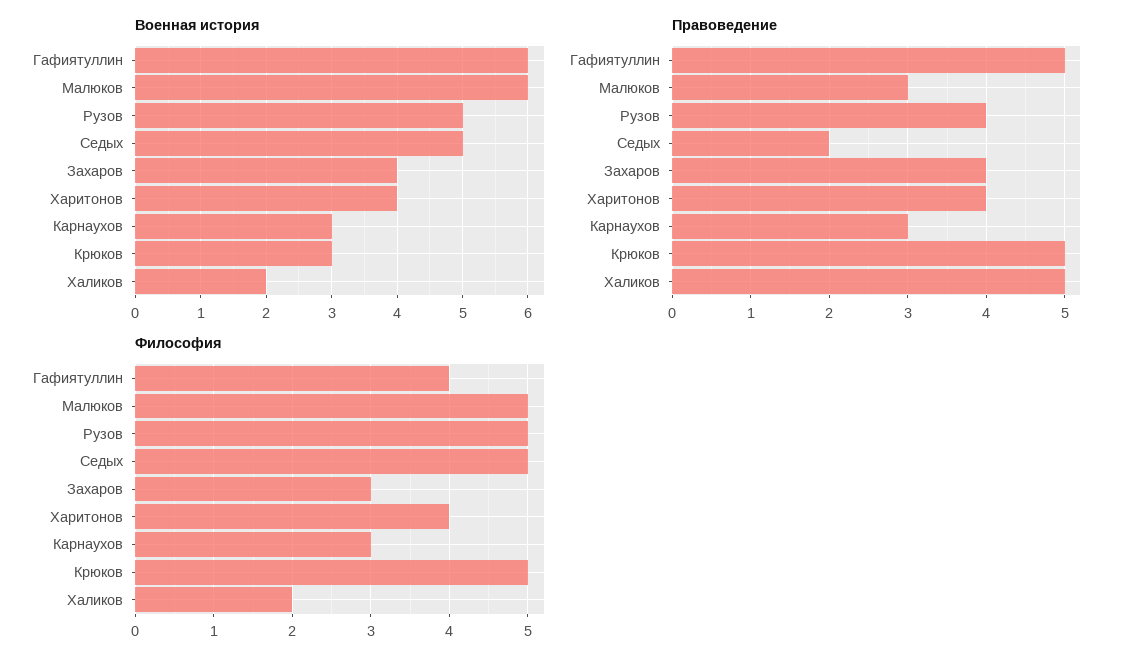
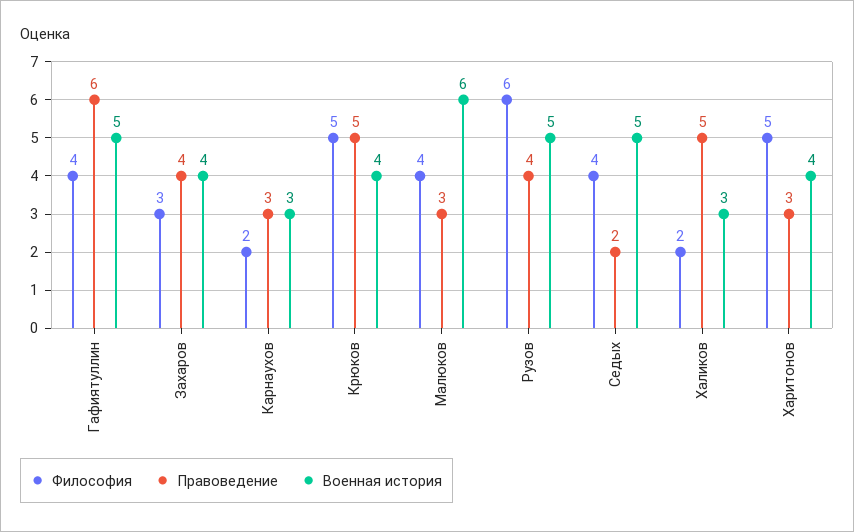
Военная история, Гафиятуллин: 6 -> 5
Военная история, Крюков: 3 -> 4
Военная история, Халиков: 2 -> 3
Правоведение, Гафиятуллин: 5 -> 6
Правоведение, Харитонов: 4 -> 3
Философия, Малюков: 5 -> 4
Философия, Рузов: 5 -> 6
Философия, Седых: 5 -> 4
Философия, Харитонов: 4 -> 5
Философия, Карнаухов: 3 -> 2

